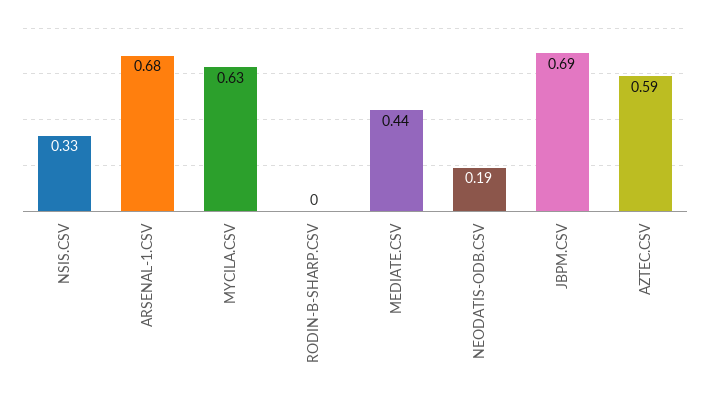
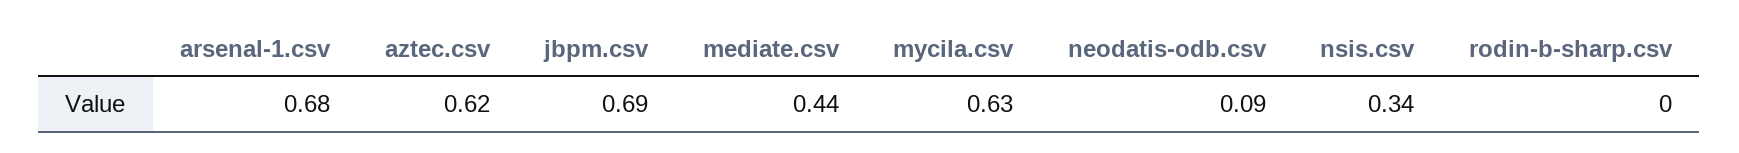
NSIS.CSV: 0.33 -> 0.34
NEODATIS-ODB.CSV: 0.19 -> 0.09
AZTEC.CSV: 0.59 -> 0.62

